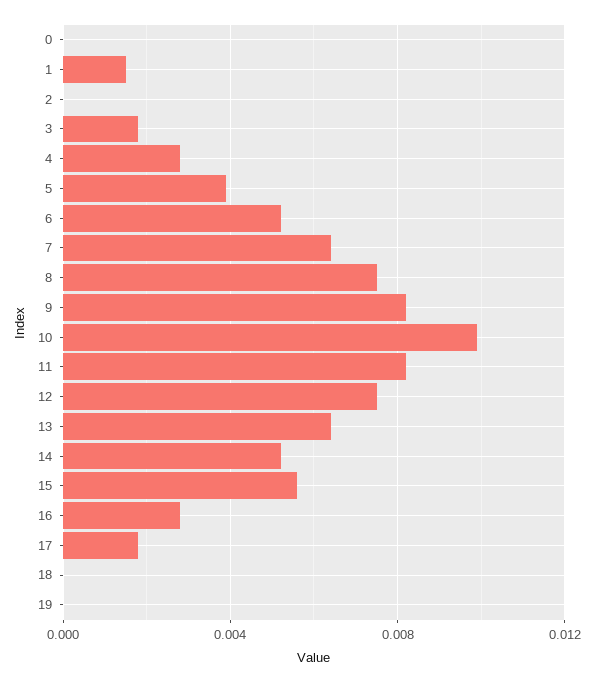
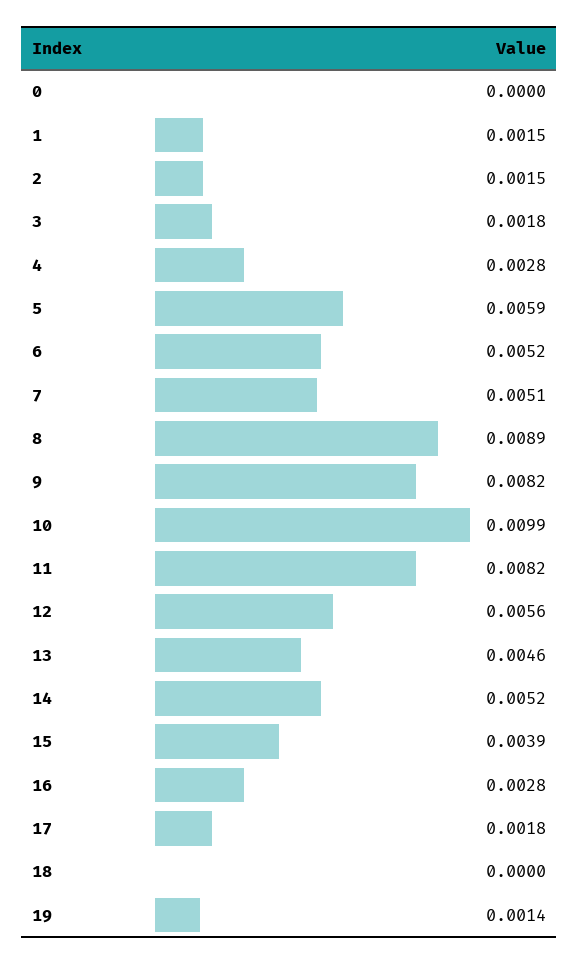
2: 0 -> 0.0015
5: 0.004 -> 0.0059
7: 0.0065 -> 0.0051
8: 0.0075 -> 0.0089
12: 0.0075 -> 0.0056
13: 0.0065 -> 0.0046
15: 0.0055 -> 0.0039
19: 0 -> 0.0014

